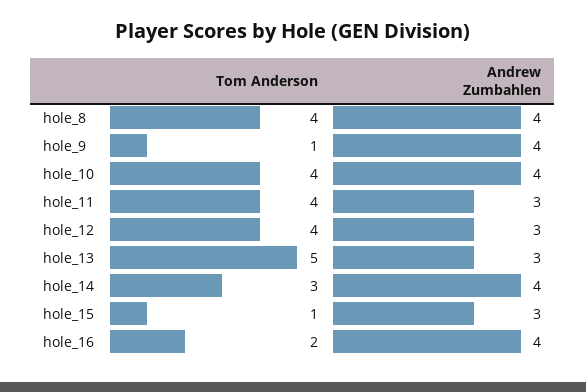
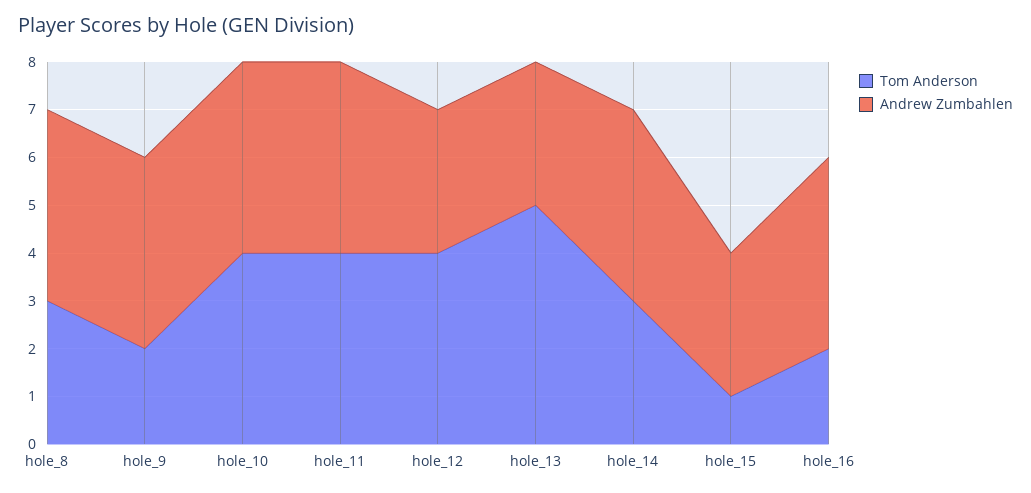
Tom Anderson, hole_8: 4 -> 3
Tom Anderson, hole_9: 1 -> 2
Andrew Zumbahlen, hole_11: 3 -> 4

